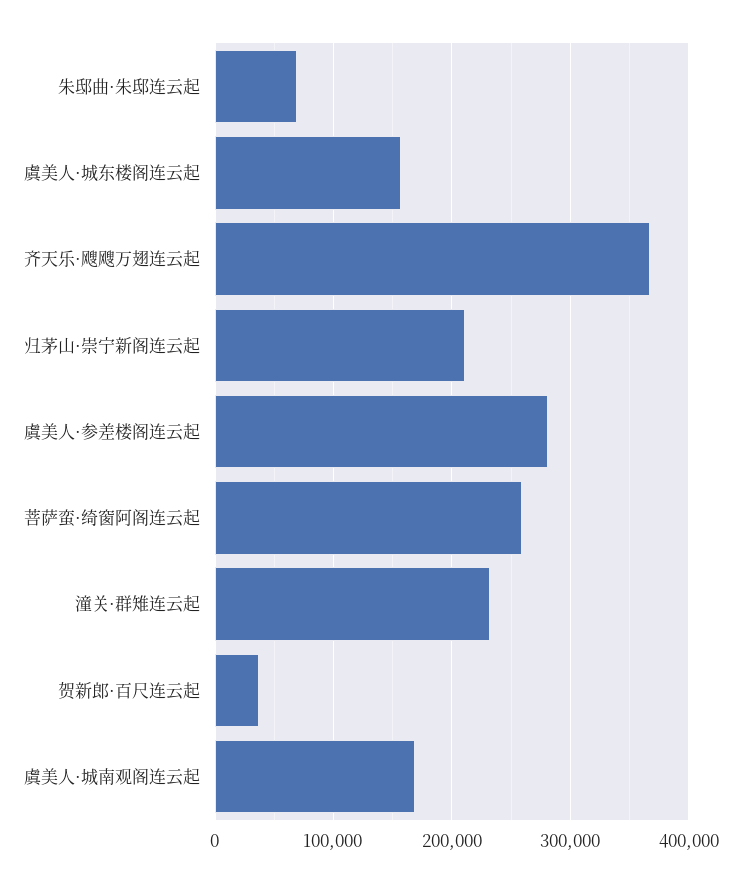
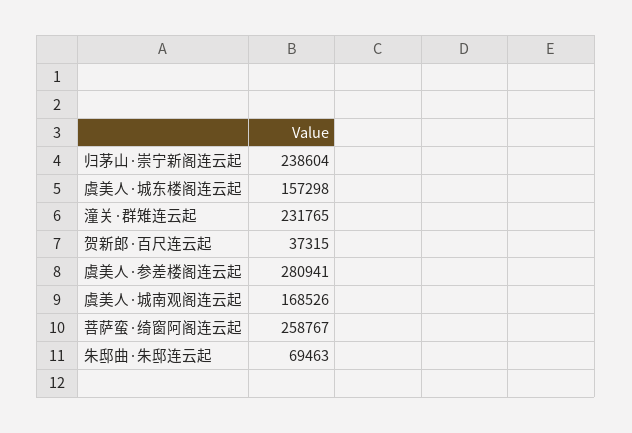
齐天乐·飕飕万翅连云起: 370000 -> none
归茅山·崇宁新阁连云起: 210000 -> 238604

